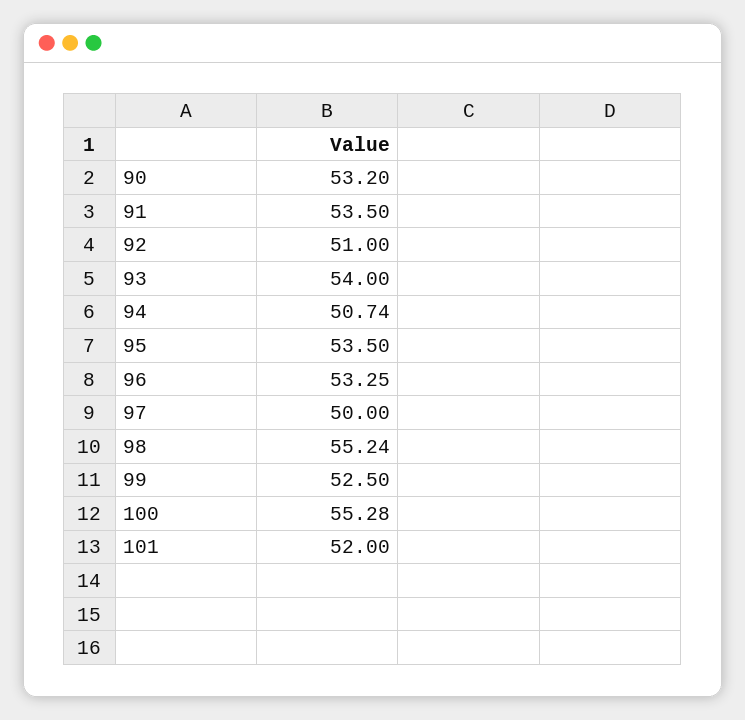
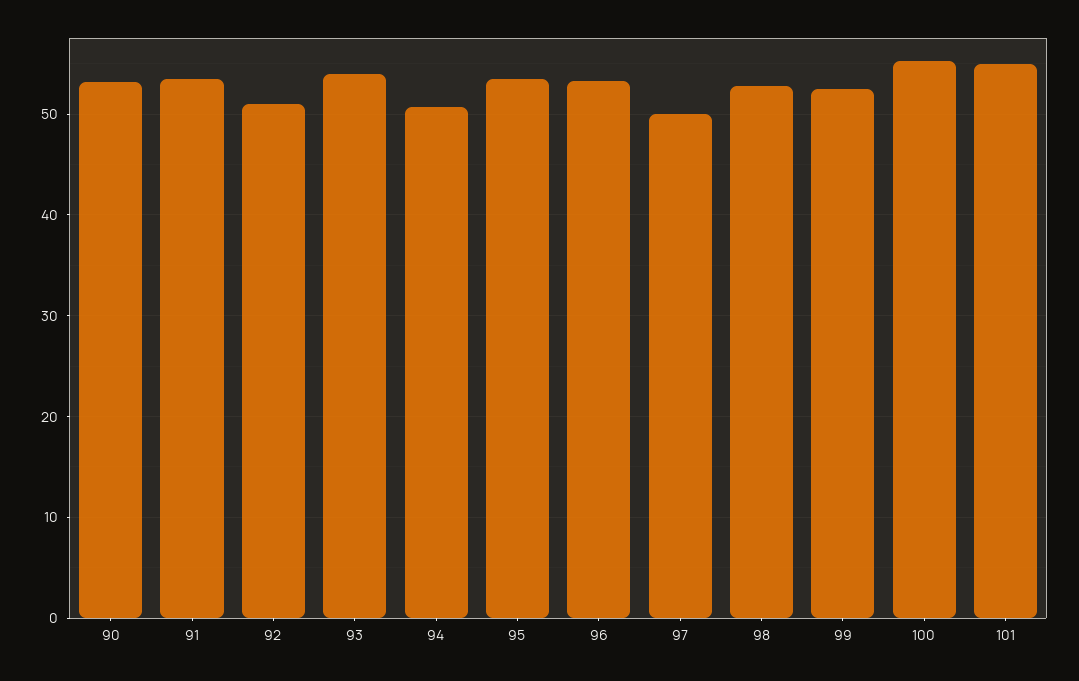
98: 55.24 -> 53
101: 52 -> 55

